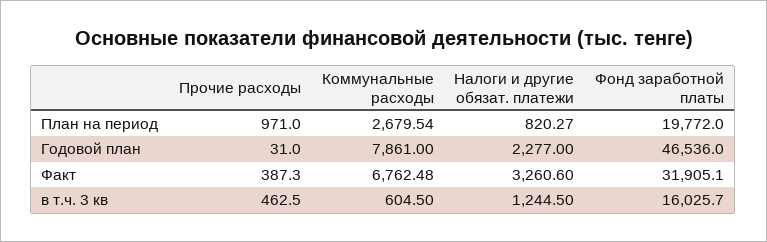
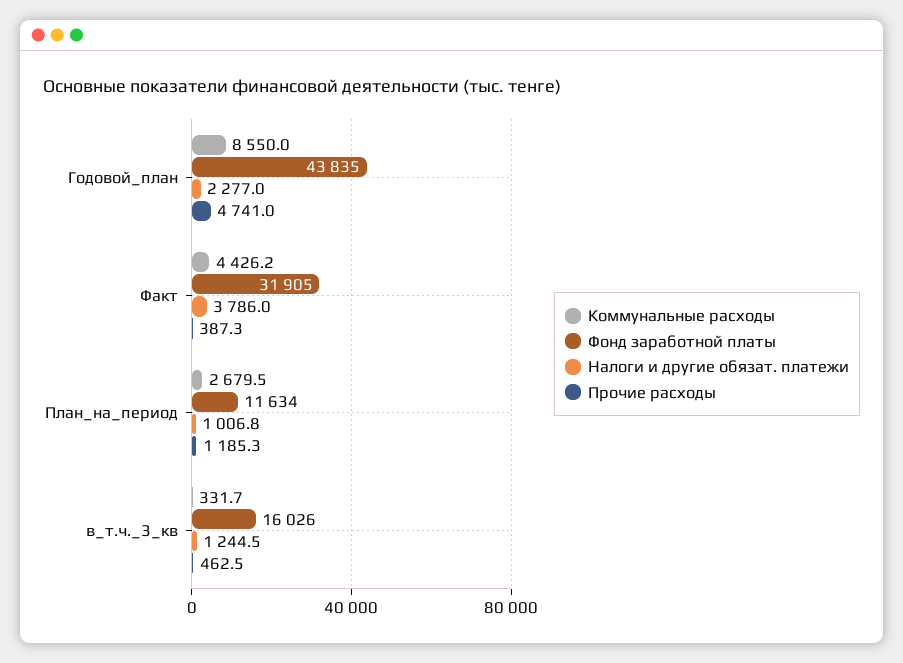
Прочие расходы, План на период: 971 -> 1185.3
Налоги и другие обязат. платежи, План на период: 820.27 -> 1006.8
Фонд заработной платы, План на период: 19772 -> 11634
Прочие расходы, Годовой план: 31 -> 4741
Коммунальные расходы, Годовой план: 7861 -> 8550
Фонд заработной платы, Годовой план: 46536 -> 43835
Коммунальные расходы, Факт: 6762.48 -> 4426.2
Налоги и другие обязат. платежи, Факт: 3260.6 -> 3786
Коммунальные расходы, в т.ч. 3 кв: 604.5 -> 331.7

